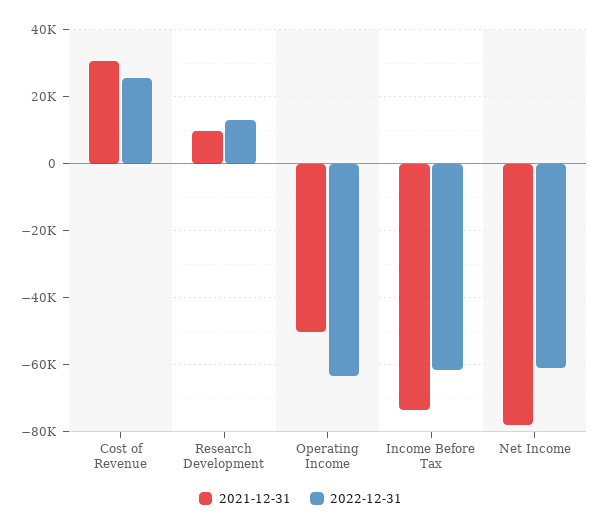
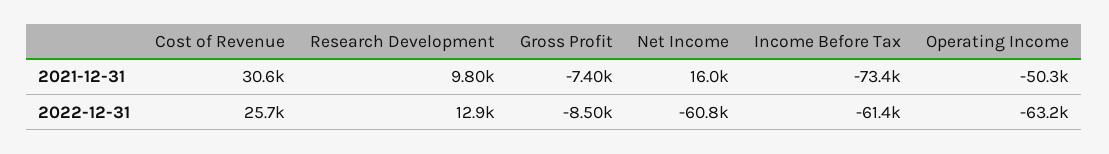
2021-12-31, Net Income: -78000 -> 16000
2021-12-31, Gross Profit: none -> -7400
2022-12-31, Gross Profit: none -> -8500

